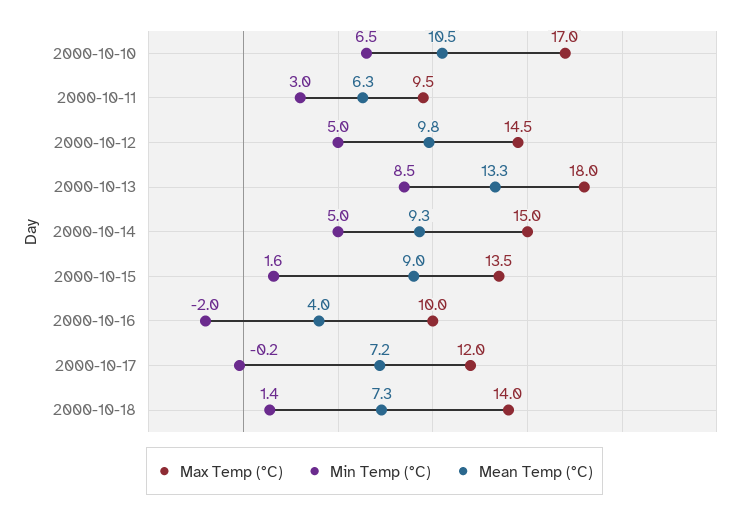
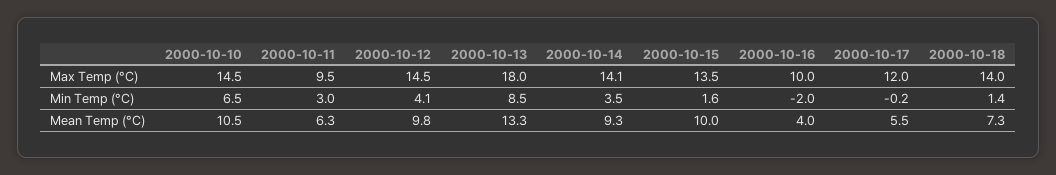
Max Temp (°C), 2000-10-10: 17 -> 14.5
Min Temp (°C), 2000-10-12: 5 -> 4.1
Max Temp (°C), 2000-10-14: 15 -> 14.1
Min Temp (°C), 2000-10-14: 5 -> 3.5
Mean Temp (°C), 2000-10-15: 9 -> 10
Mean Temp (°C), 2000-10-17: 7.2 -> 5.5

